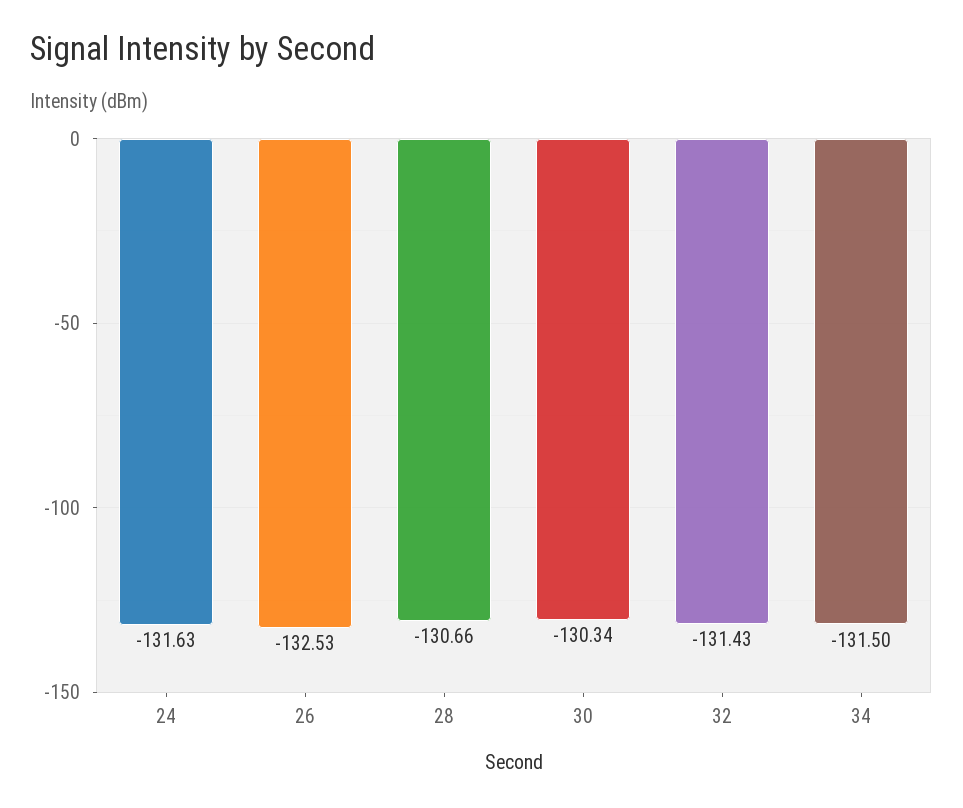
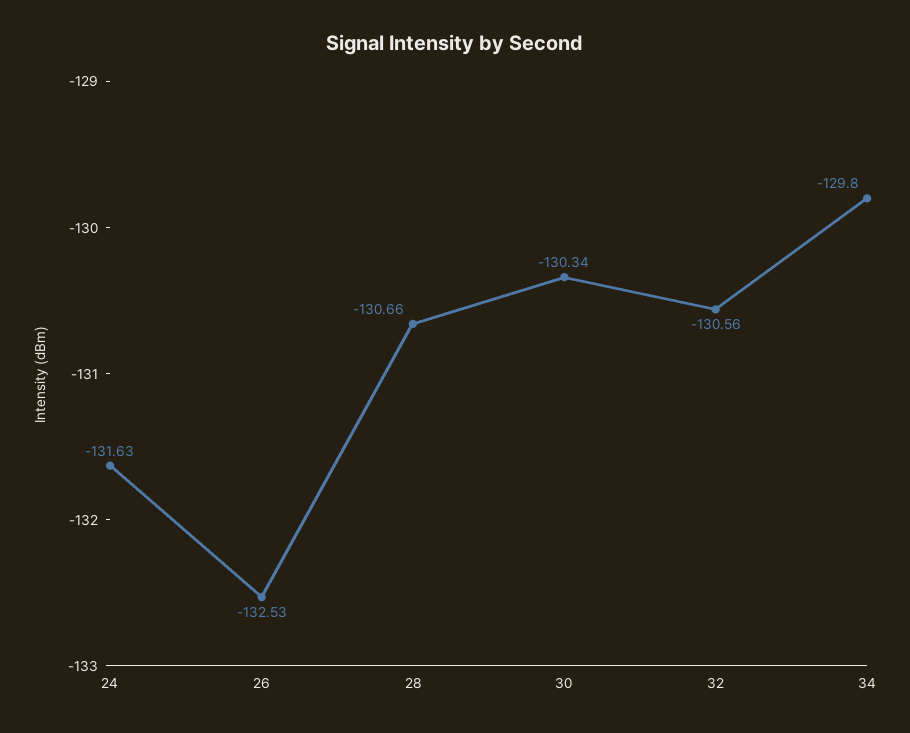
32: -131.43 -> -130.56
34: -131.5 -> -129.8

